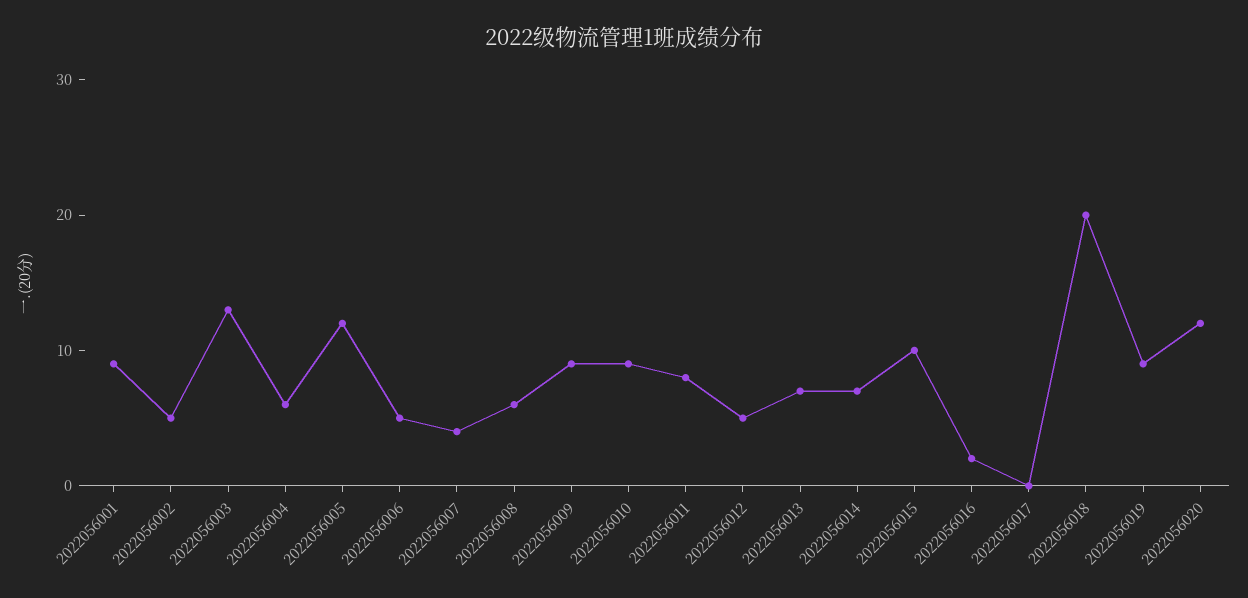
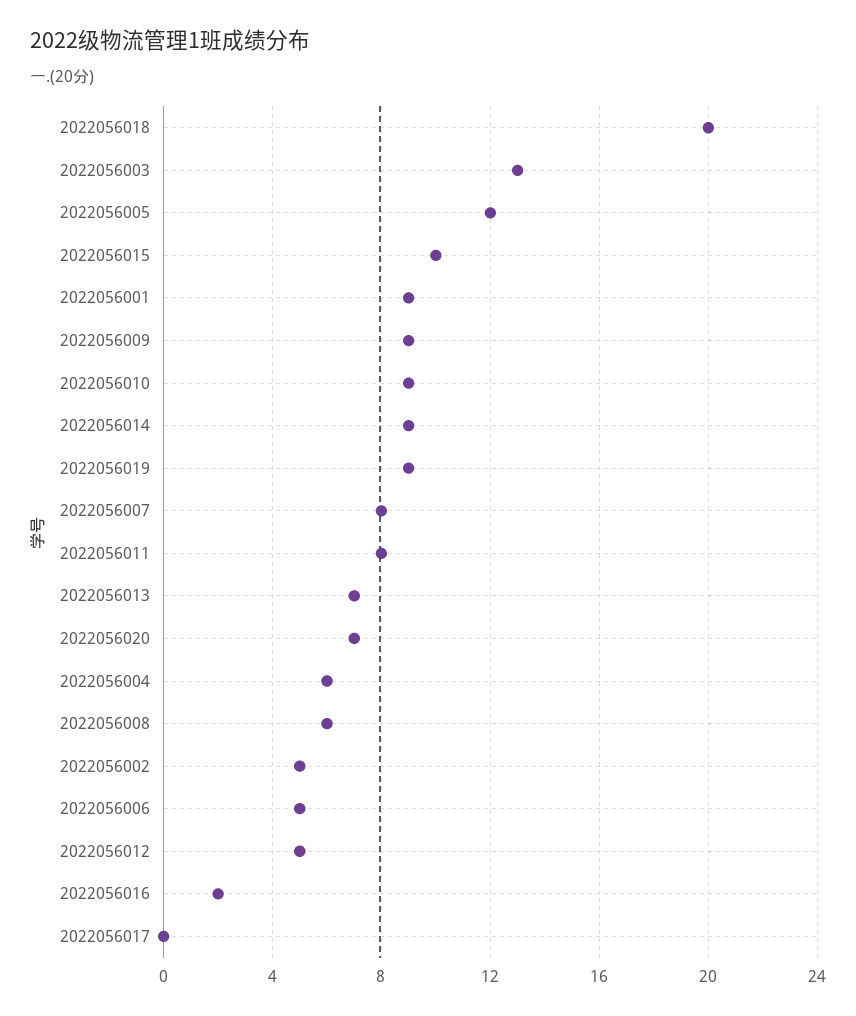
2022056007: 4 -> 8
2022056014: 7 -> 9
2022056020: 12 -> 7

